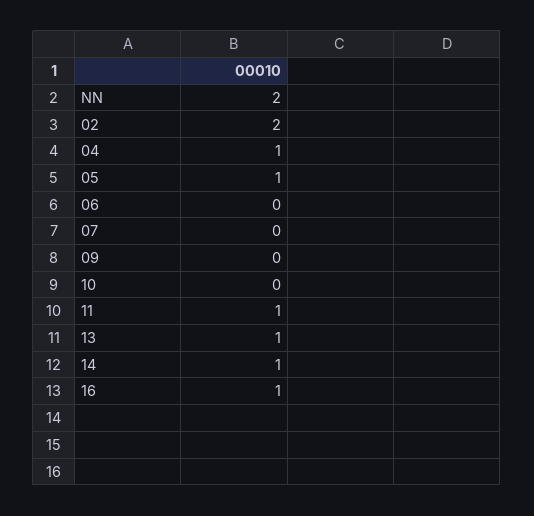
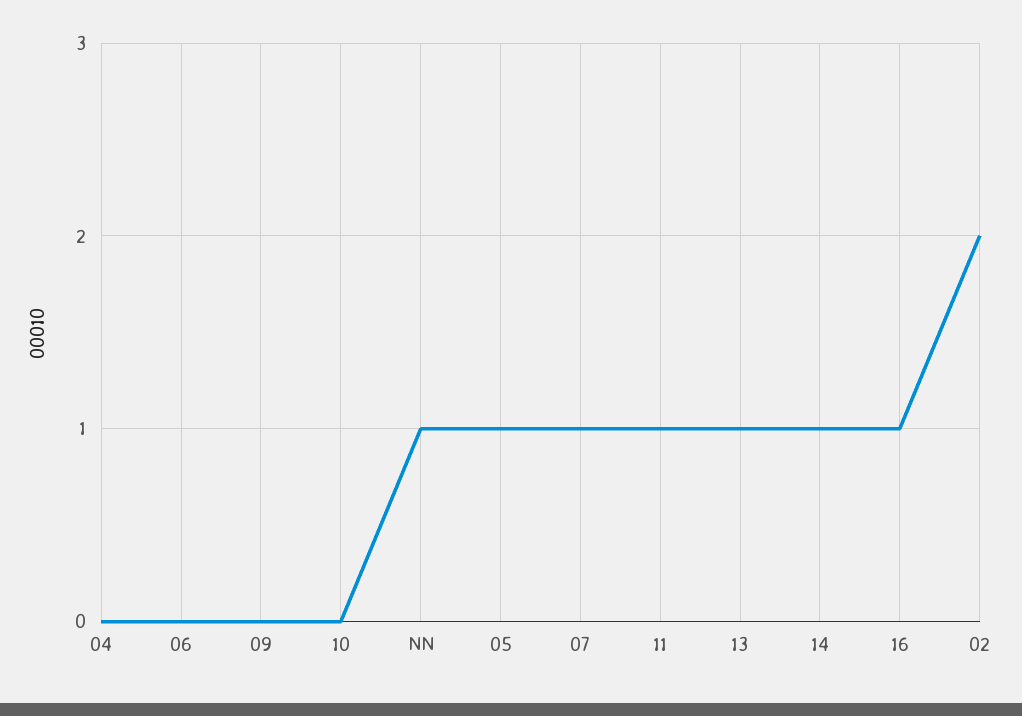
NN: 2 -> 1
04: 1 -> 0
07: 0 -> 1

